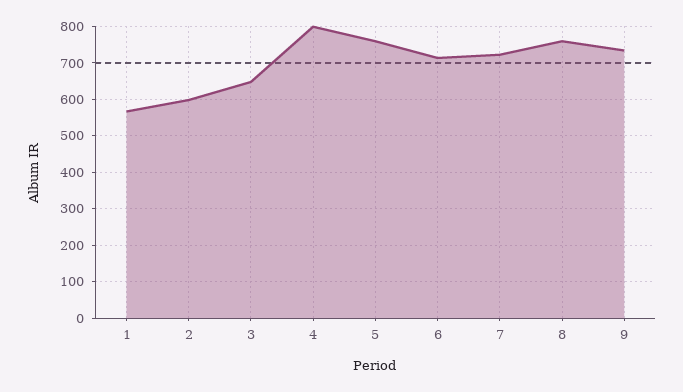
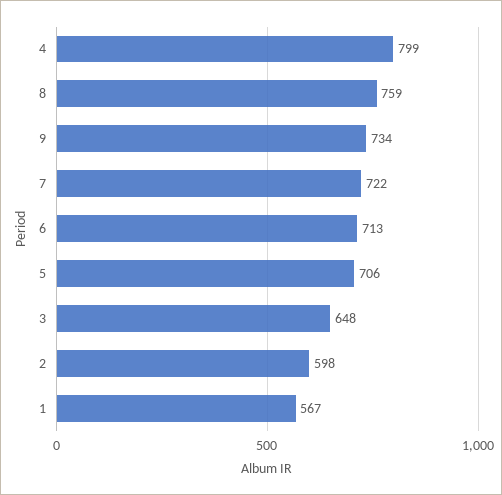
5: 760 -> 706

